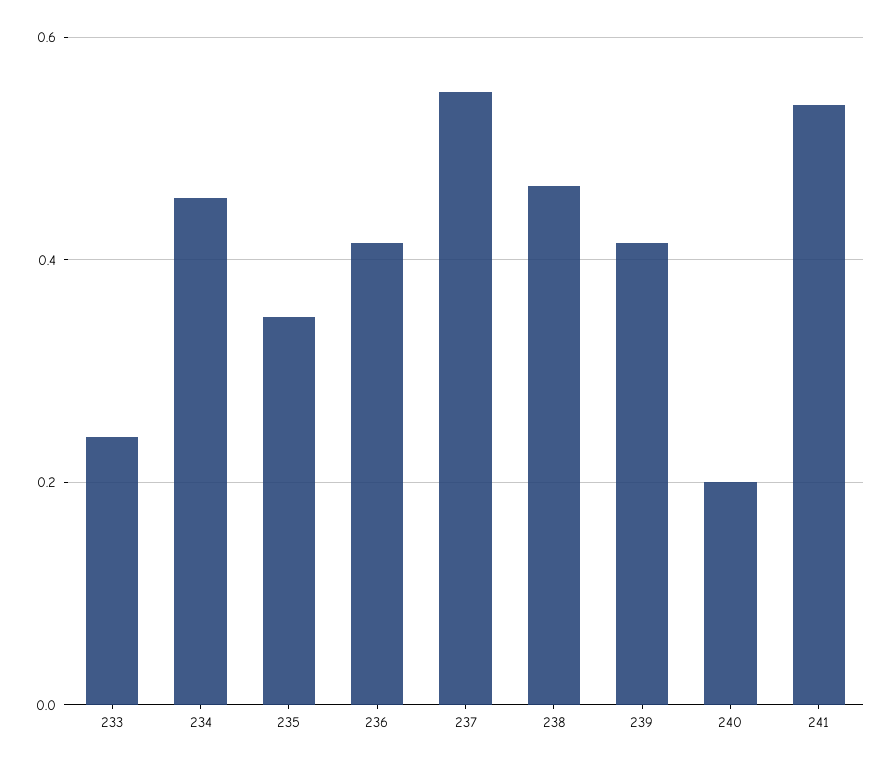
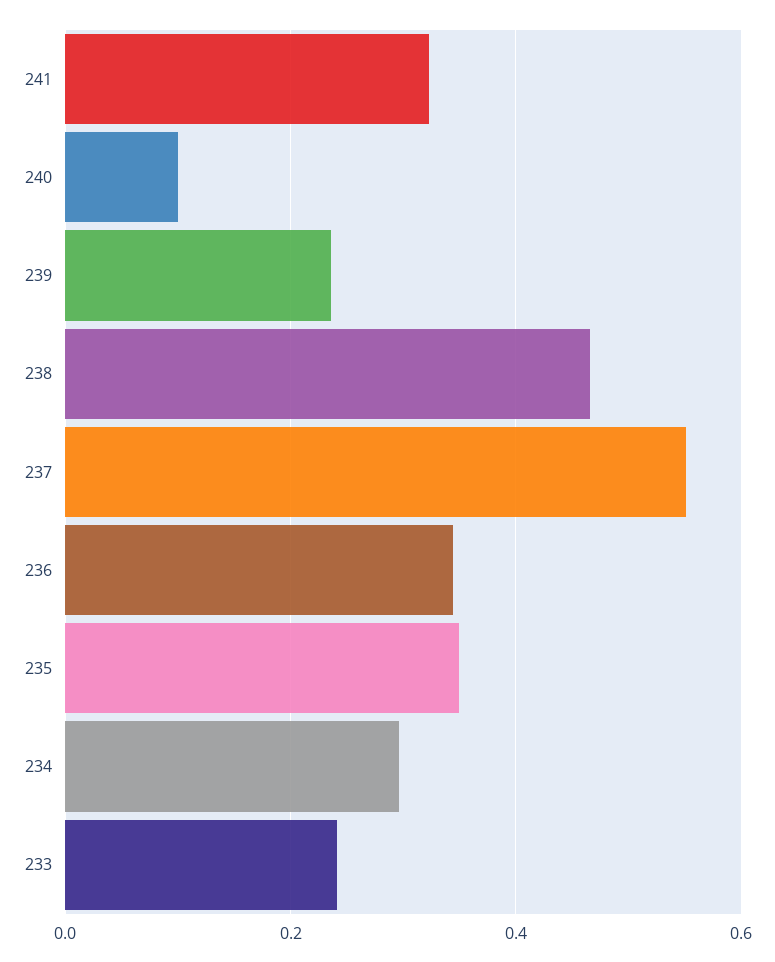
234: 0.46 -> 0.3
236: 0.42 -> 0.34
239: 0.42 -> 0.24
240: 0.2 -> 0.1
241: 0.54 -> 0.32

